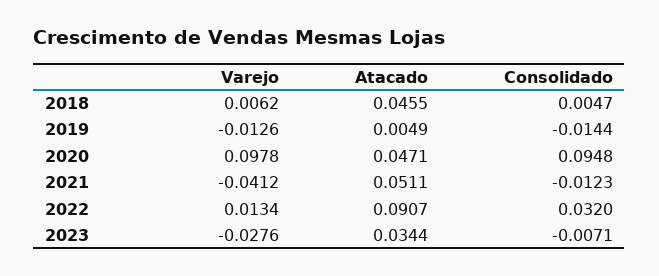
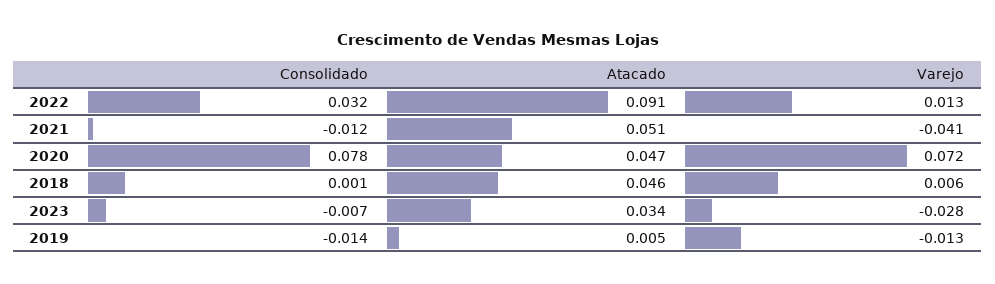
Consolidado, 2018: 0.0047 -> 0.001
Varejo, 2020: 0.0978 -> 0.072
Consolidado, 2020: 0.0948 -> 0.078

